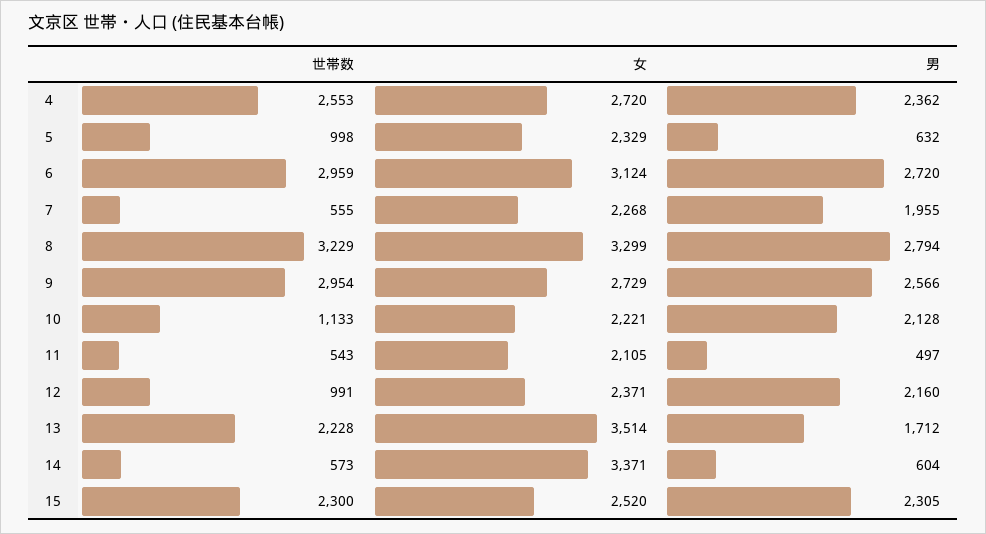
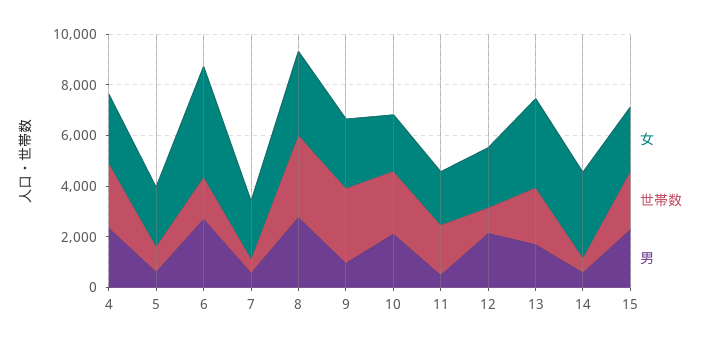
世帯数, 6: 2959 -> 1500
女, 6: 3124 -> 4500
男, 7: 1955 -> 500
男, 9: 2566 -> 1000
世帯数, 10: 1133 -> 2500
世帯数, 11: 543 -> 2000

